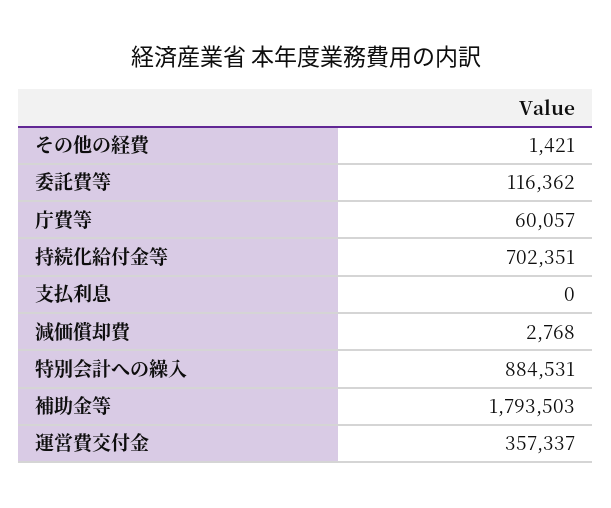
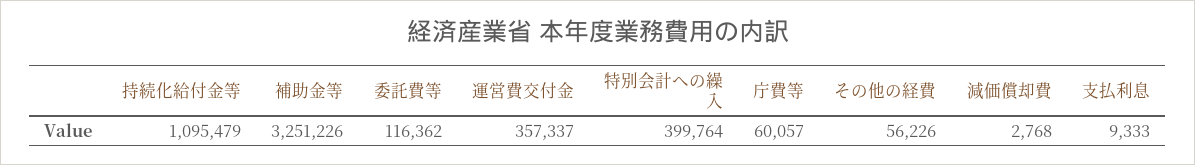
その他の経費: 1421 -> 56226
持続化給付金等: 702351 -> 1095479
支払利息: 0 -> 9333
特別会計への繰入: 884531 -> 399764
補助金等: 1793503 -> 3251226

